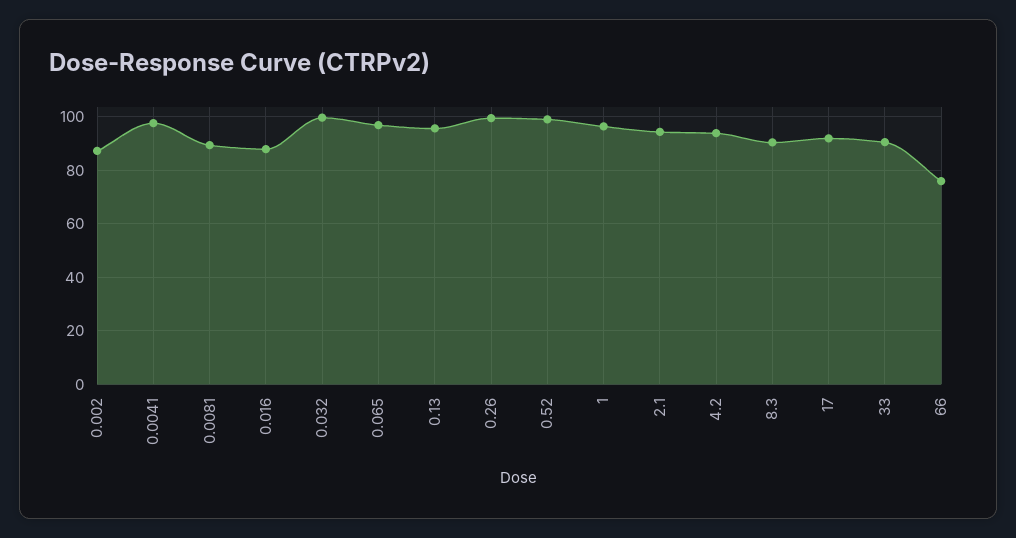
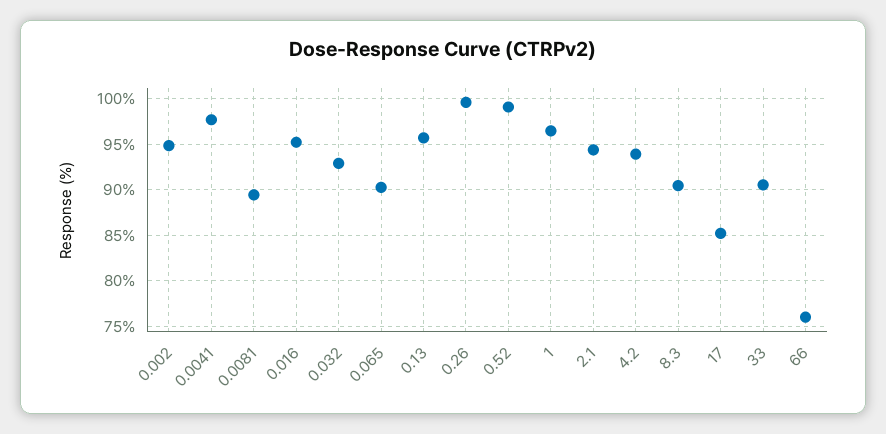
0.002: 87.5 -> 95
0.016: 87.5 -> 95
0.032: 100 -> 93
0.065: 97.5 -> 90
17: 92.5 -> 85

